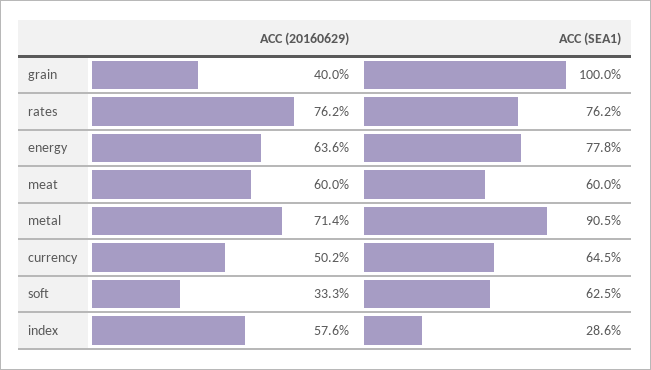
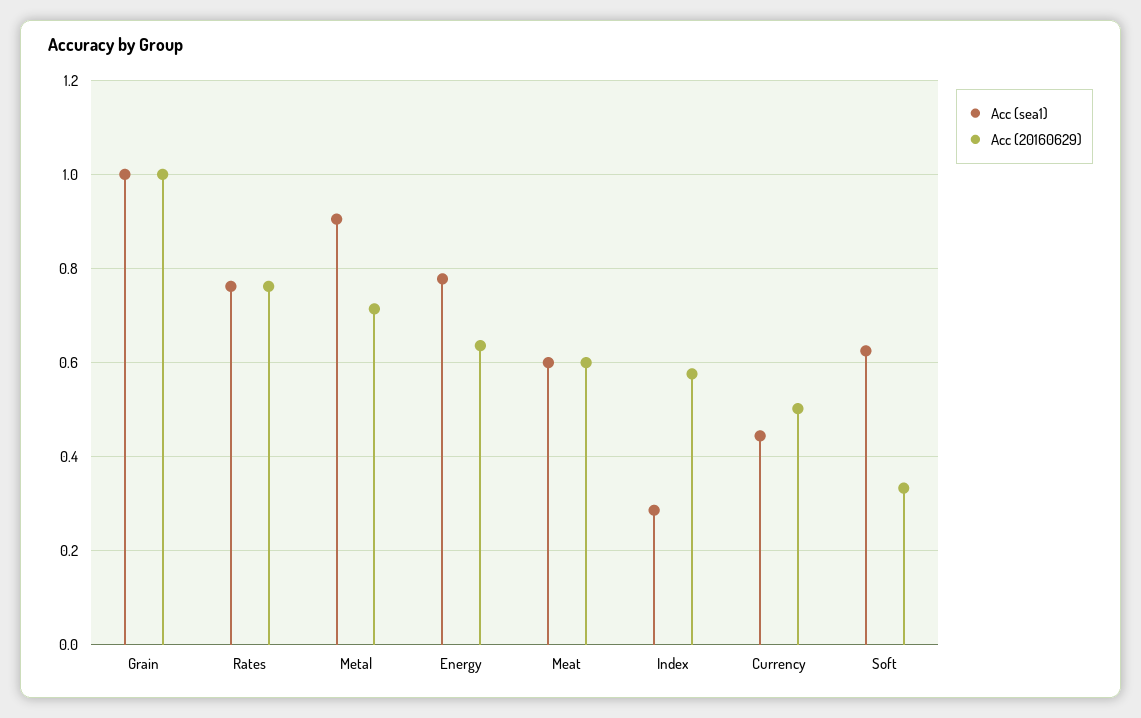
ACC (20160629), grain: 0.4 -> 1
ACC (SEA1), currency: 0.645 -> 0.44

